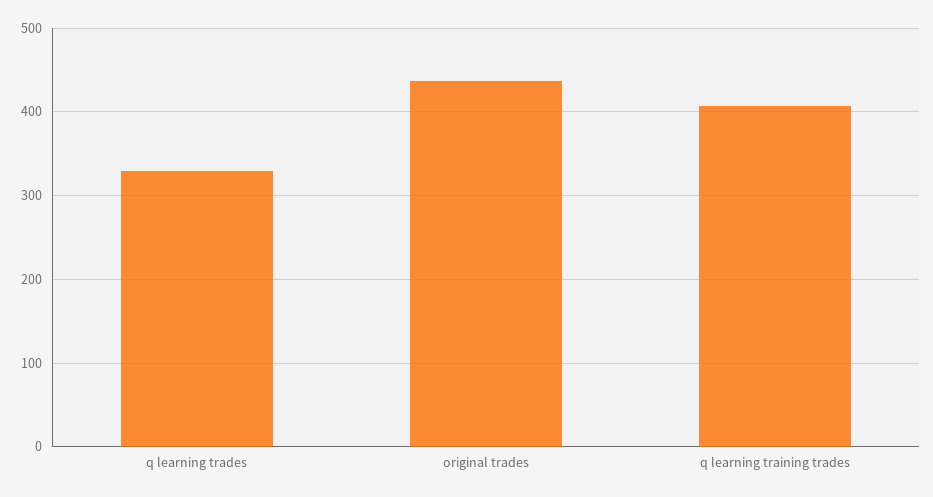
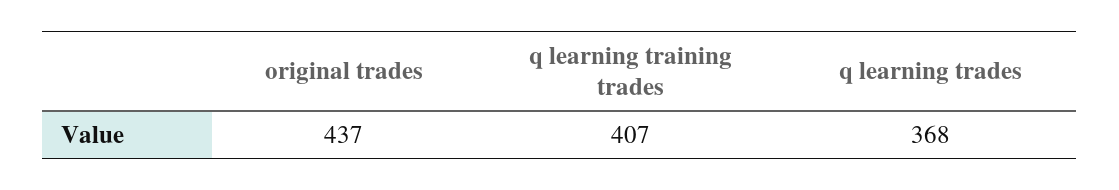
q learning trades: 330 -> 368

